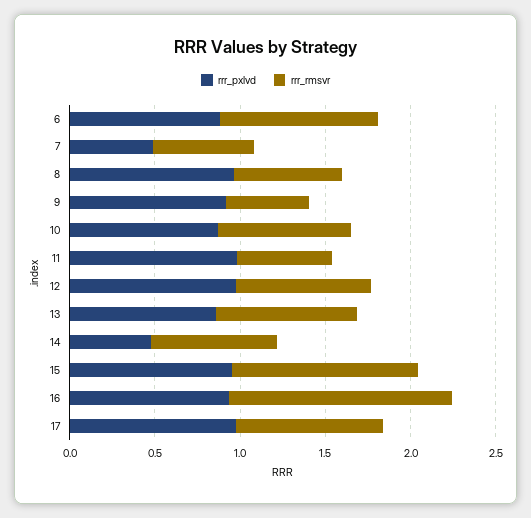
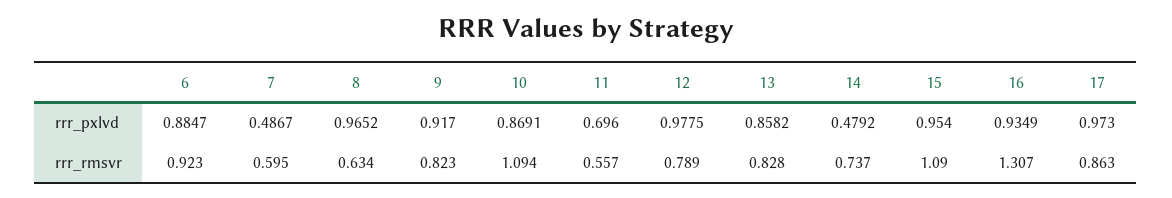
rrr_rmsvr, 9: 0.5 -> 0.823
rrr_rmsvr, 10: 0.8 -> 1.094
rrr_pxlvd, 11: 1 -> 0.696

